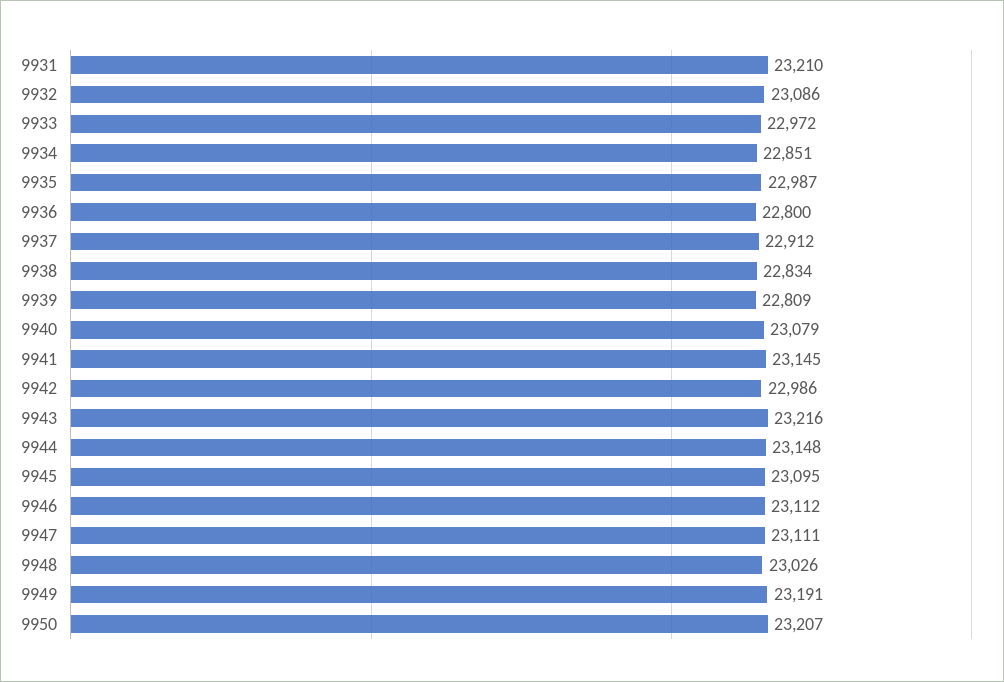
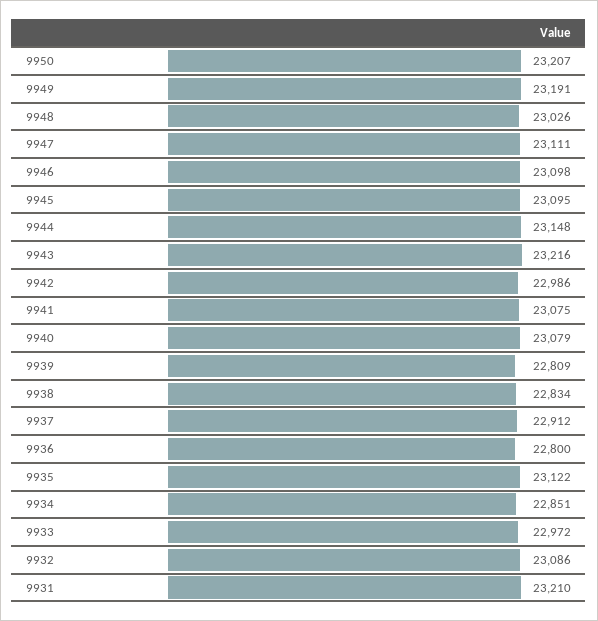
9935: 22987 -> 23122
9941: 23145 -> 23075
9946: 23112 -> 23098

